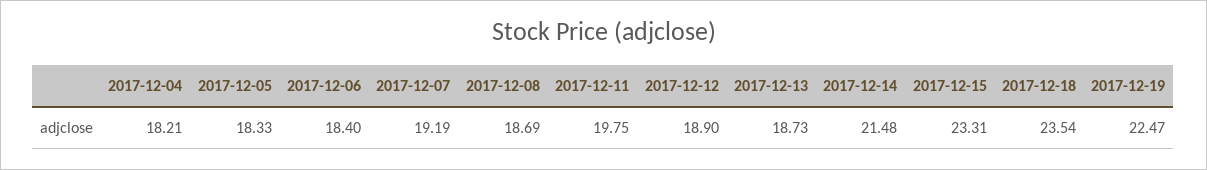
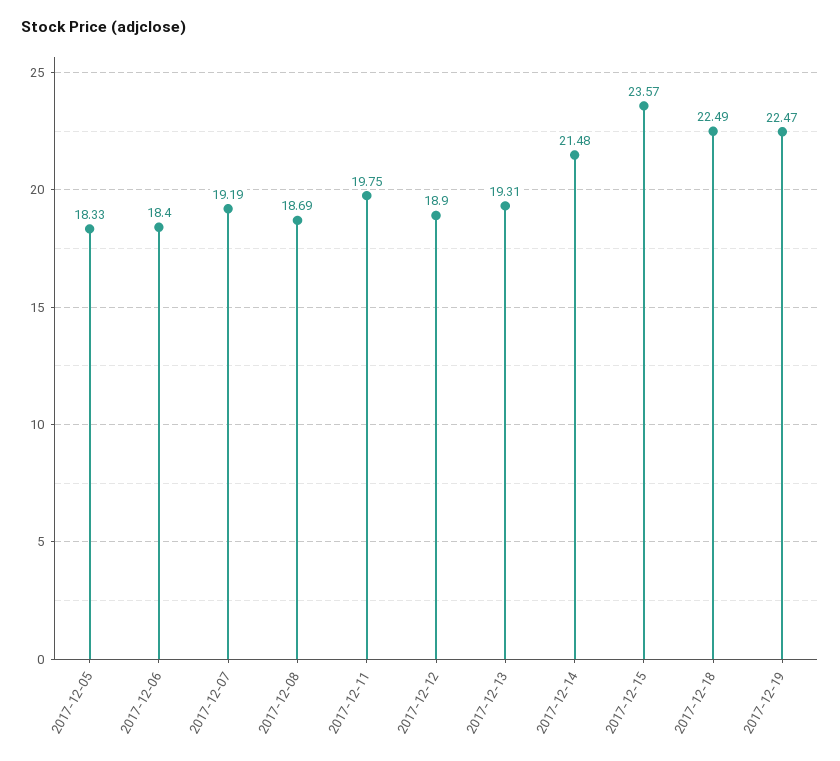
2017-12-04: 18.21 -> none
2017-12-13: 18.73 -> 19.31
2017-12-15: 23.31 -> 23.57
2017-12-18: 23.54 -> 22.49

